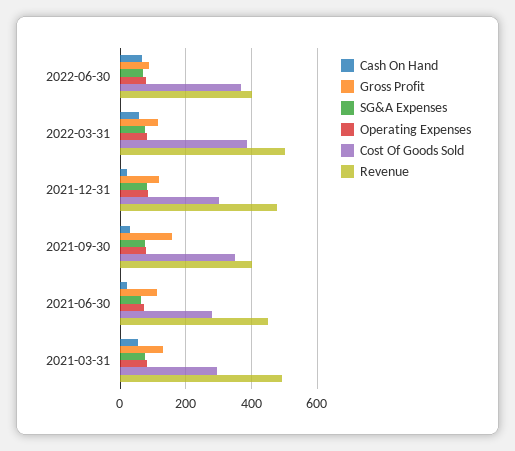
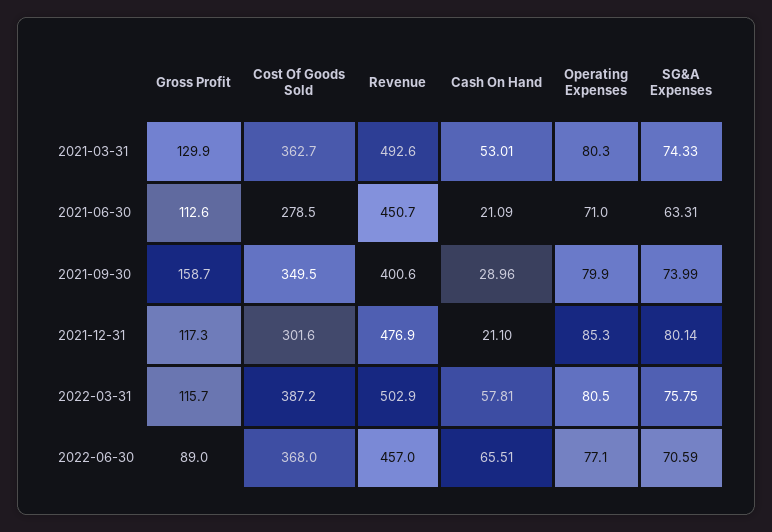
Revenue, 2022-06-30: 400 -> 457
Cost Of Goods Sold, 2021-03-31: 300 -> 362.7

